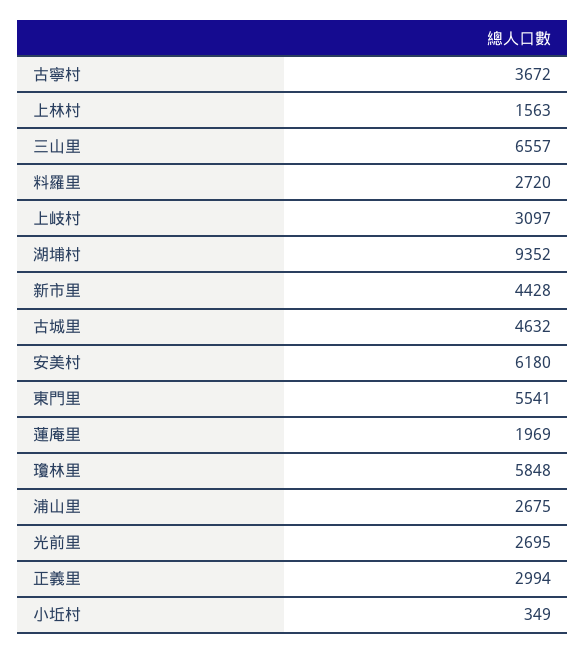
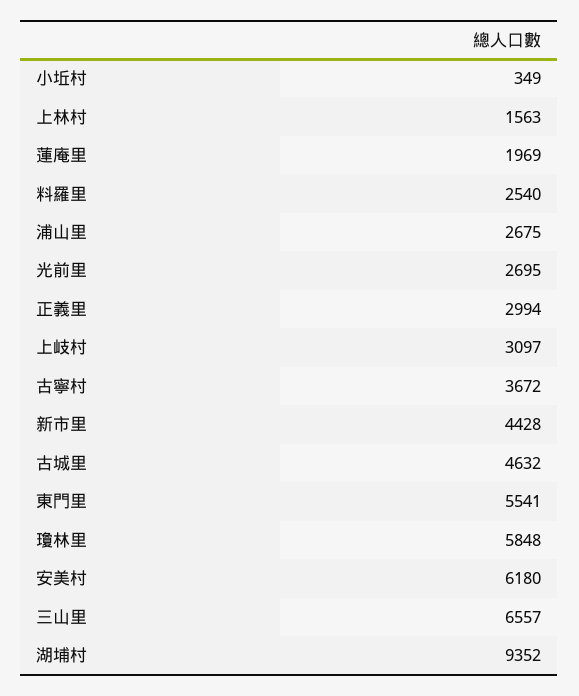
料羅里: 2720 -> 2540

